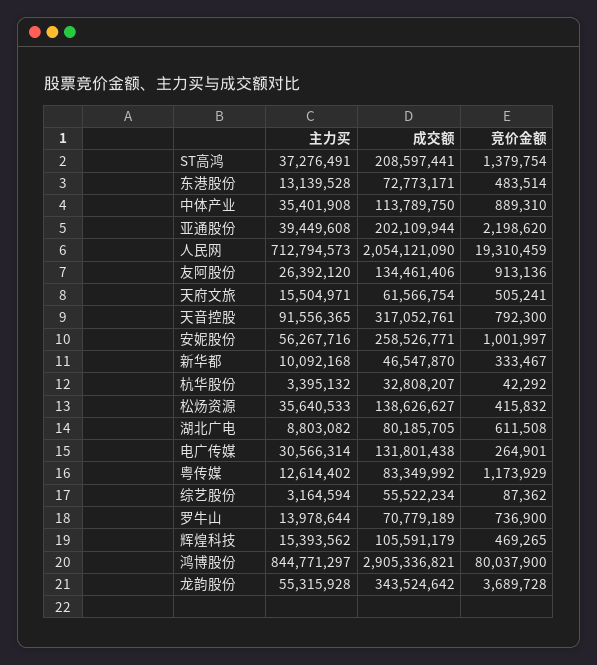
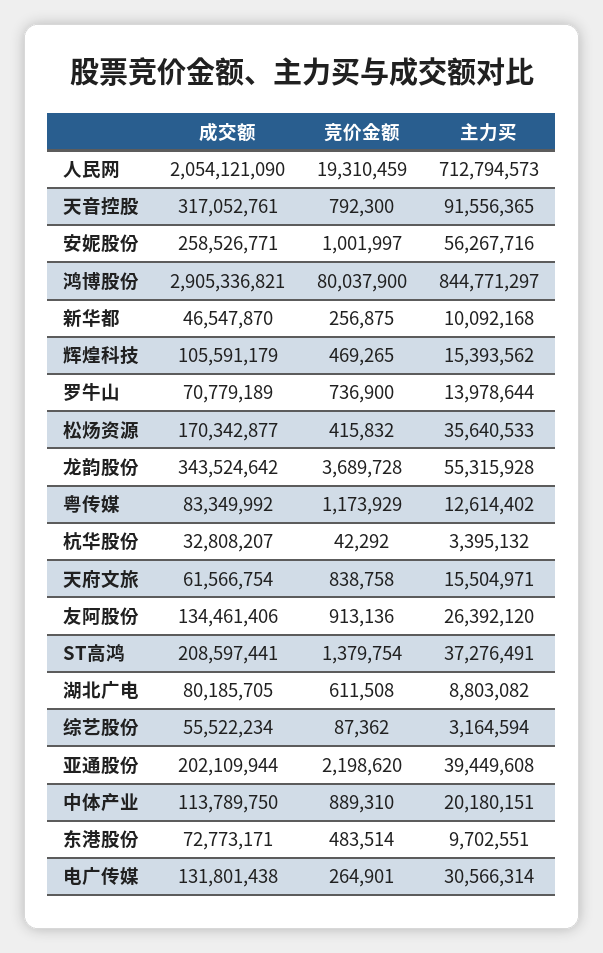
主力买, 东港股份: 13139528 -> 9702551
主力买, 中体产业: 35401908 -> 20180151
竞价金额, 天府文旅: 505241 -> 838758
竞价金额, 新华都: 333467 -> 256875
成交额, 松炀资源: 138626627 -> 170342877

